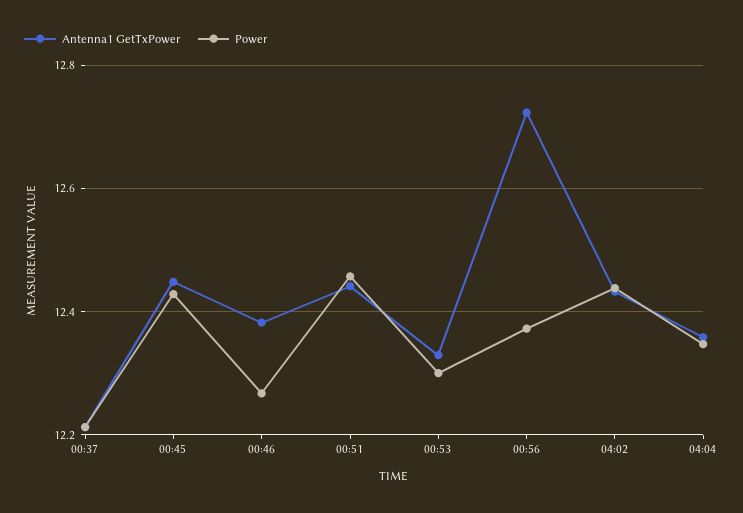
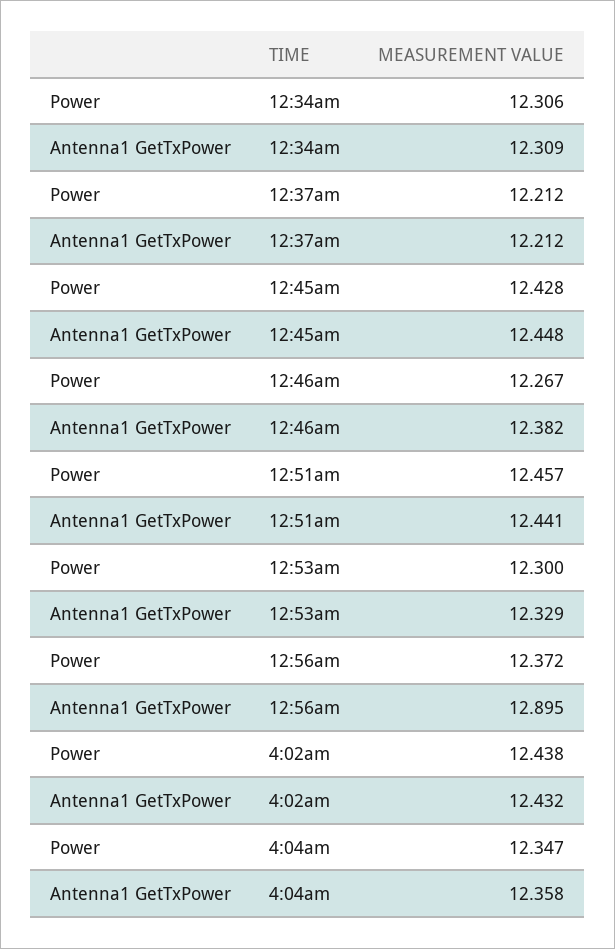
Antenna1 GetTxPower, 00:56: 12.72 -> 12.895
Power, 12:34am: none -> 12.306
Antenna1 GetTxPower, 12:34am: none -> 12.309

